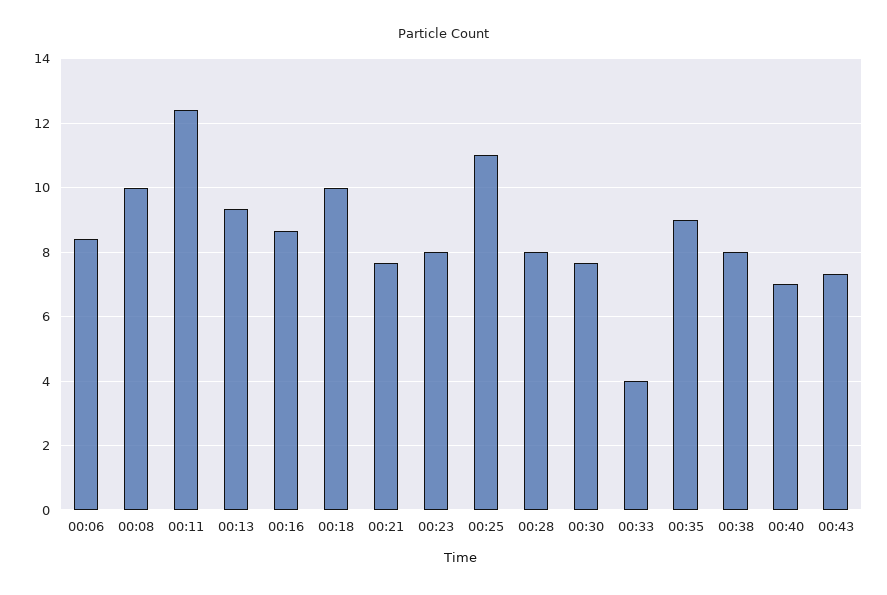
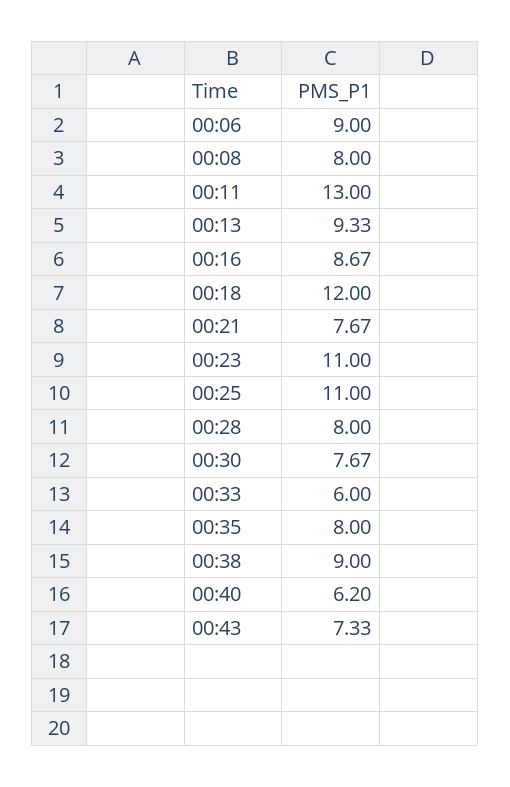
00:06: 8.4 -> 9
00:08: 10 -> 8
00:11: 12.4 -> 13
00:18: 10 -> 12
00:23: 8 -> 11
00:33: 4 -> 6
00:35: 9 -> 8
00:38: 8 -> 9
00:40: 7 -> 6.2

